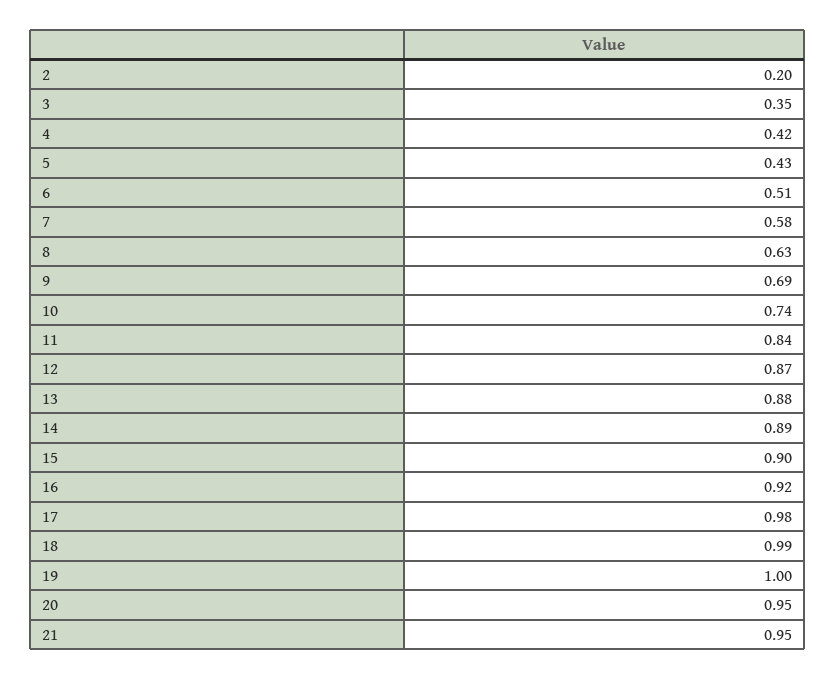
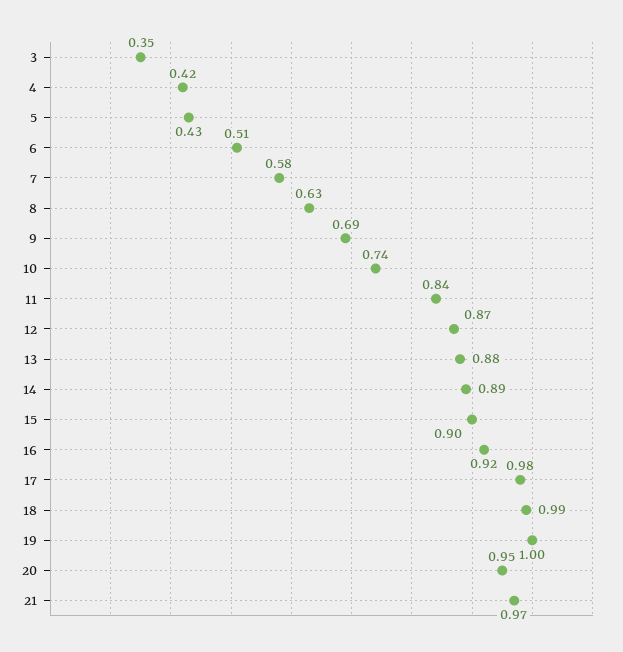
2: 0.2 -> none
21: 0.95 -> 0.97

